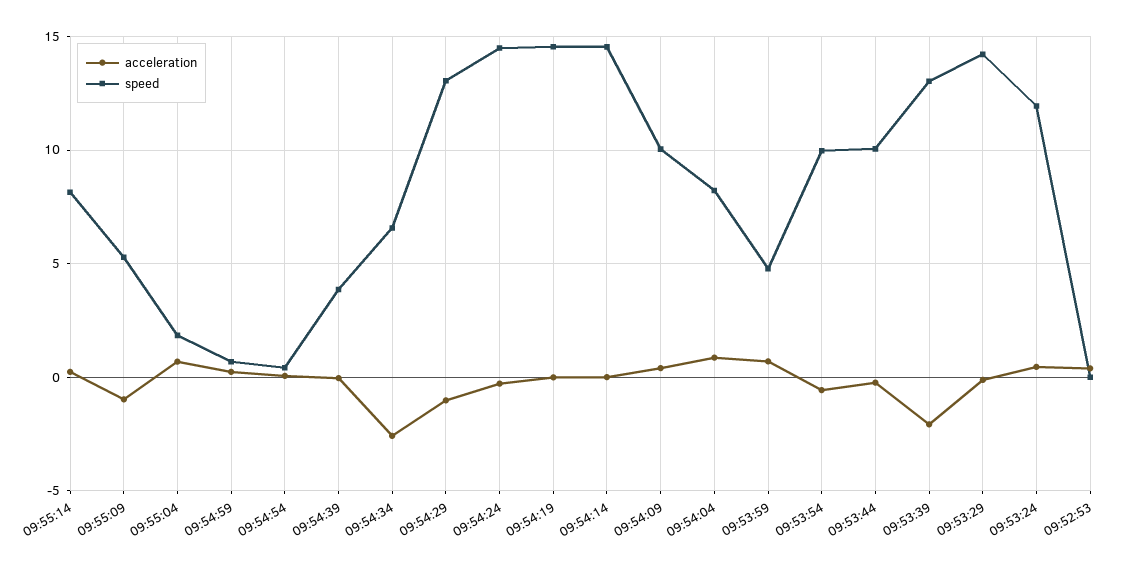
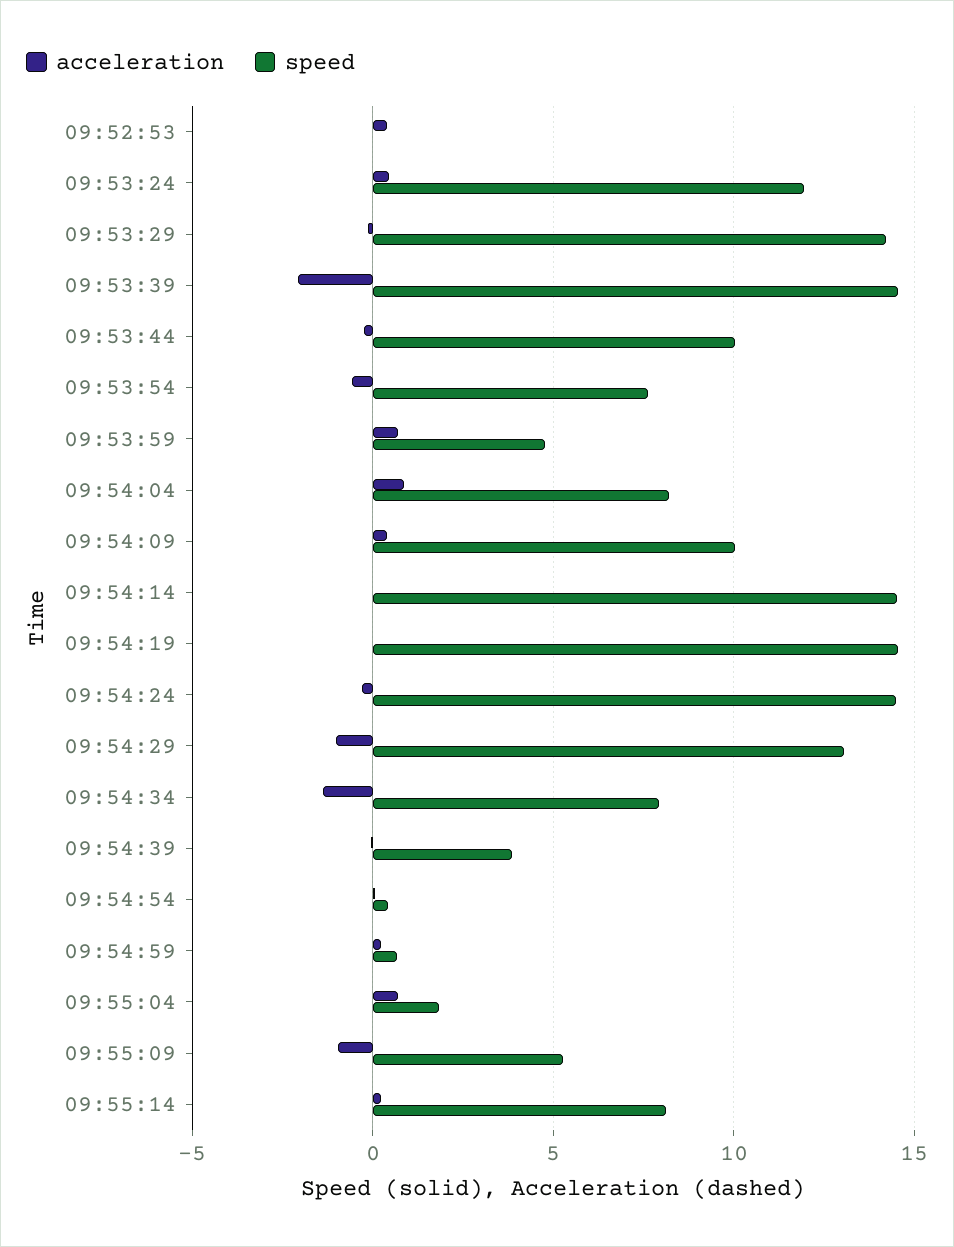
acceleration, 09:54:34: -2.5 -> -1.5
speed, 09:54:34: 6.5 -> 8
speed, 09:53:54: 10 -> 7.5
speed, 09:53:39: 13 -> 14.5

